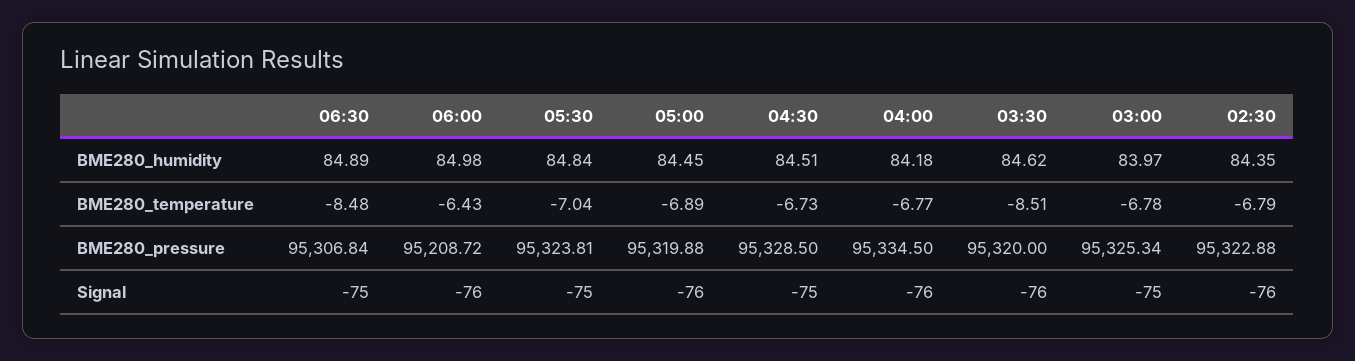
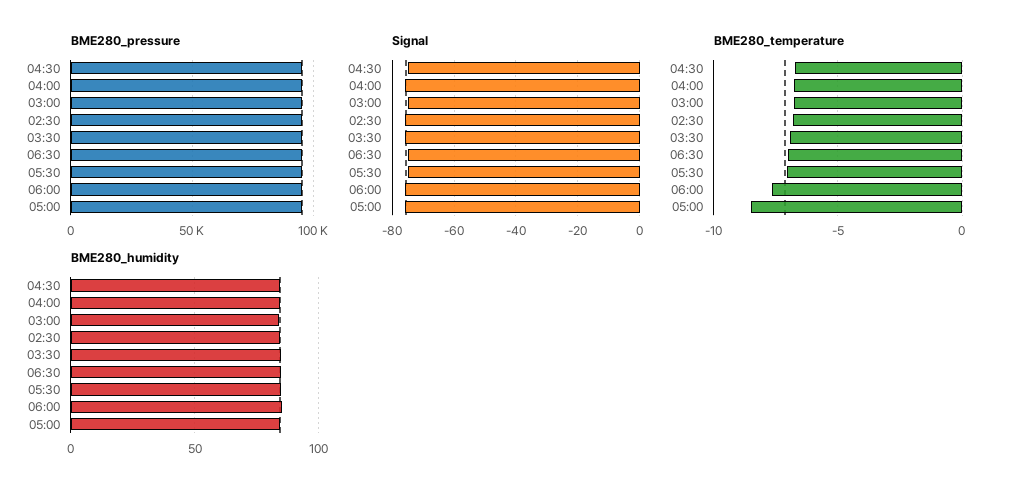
BME280_temperature, 06:30: -8.48 -> -7
BME280_temperature, 06:00: -6.43 -> -7.5
BME280_temperature, 05:00: -6.89 -> -8.5
BME280_temperature, 03:30: -8.51 -> -7

